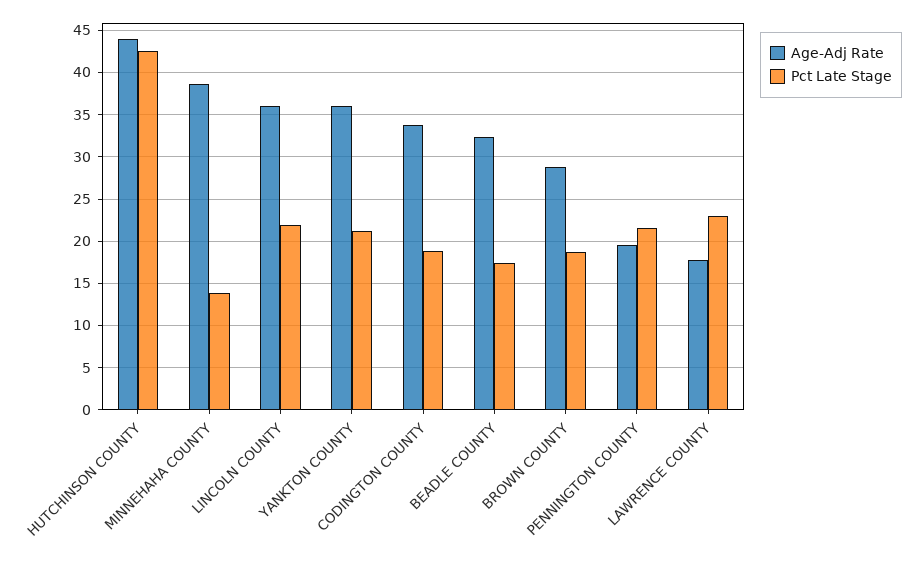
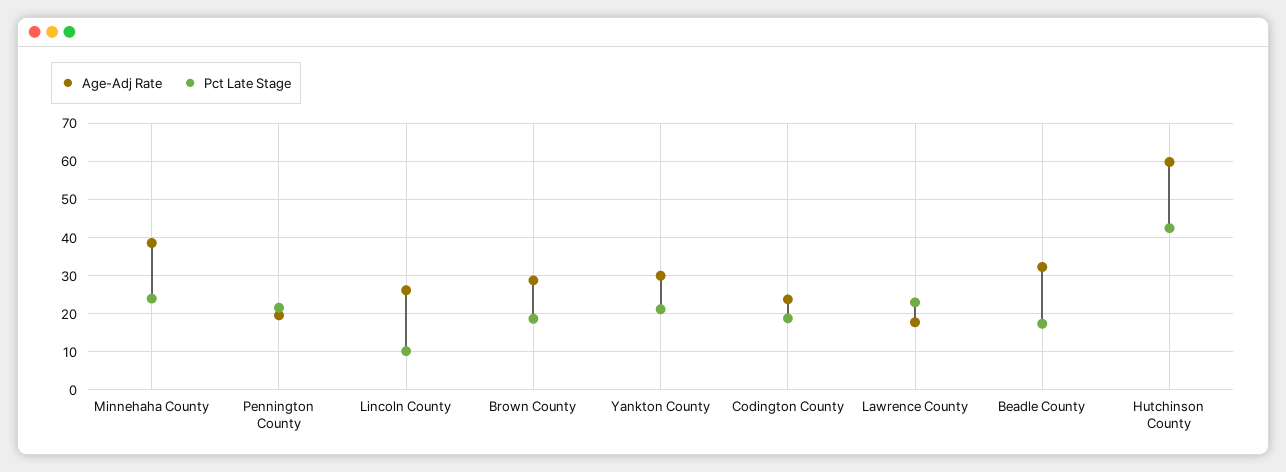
Age-Adj Rate, HUTCHINSON COUNTY: 44 -> 60
Pct Late Stage, MINNEHAHA COUNTY: 14 -> 24
Age-Adj Rate, LINCOLN COUNTY: 36 -> 26
Pct Late Stage, LINCOLN COUNTY: 22 -> 10
Age-Adj Rate, YANKTON COUNTY: 36 -> 30
Age-Adj Rate, CODINGTON COUNTY: 34 -> 24

